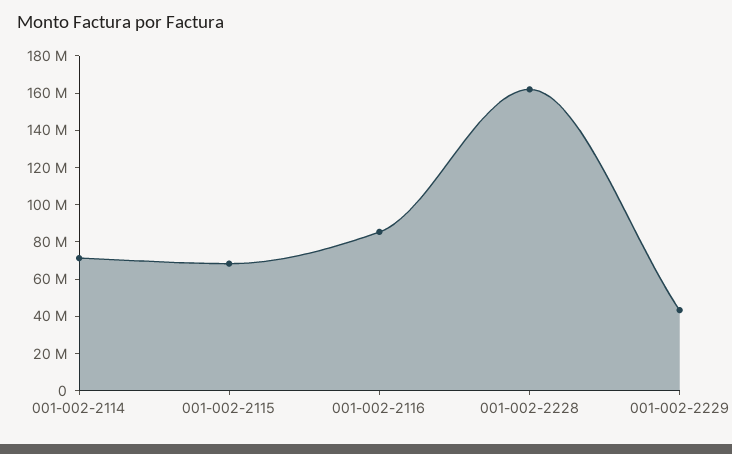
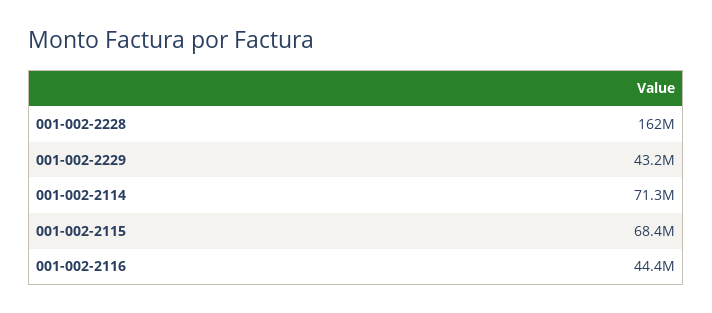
001-002-2116: 85000000 -> 44400000

